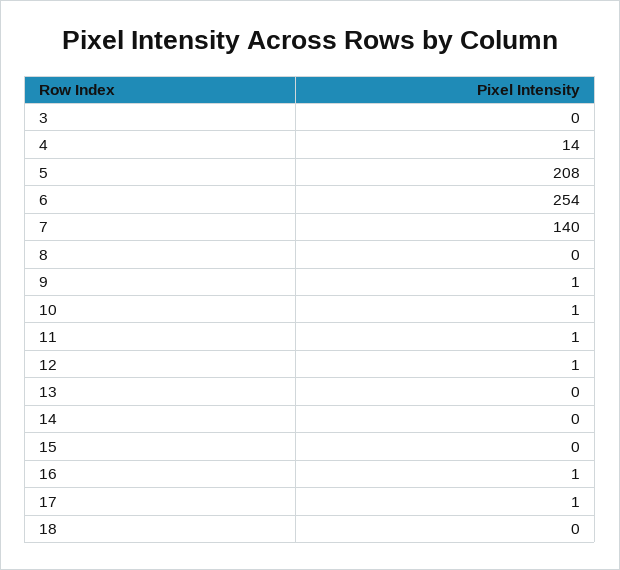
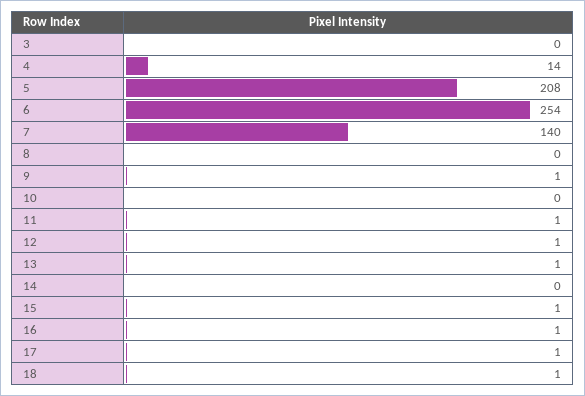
10: 1 -> 0
13: 0 -> 1
15: 0 -> 1
18: 0 -> 1

